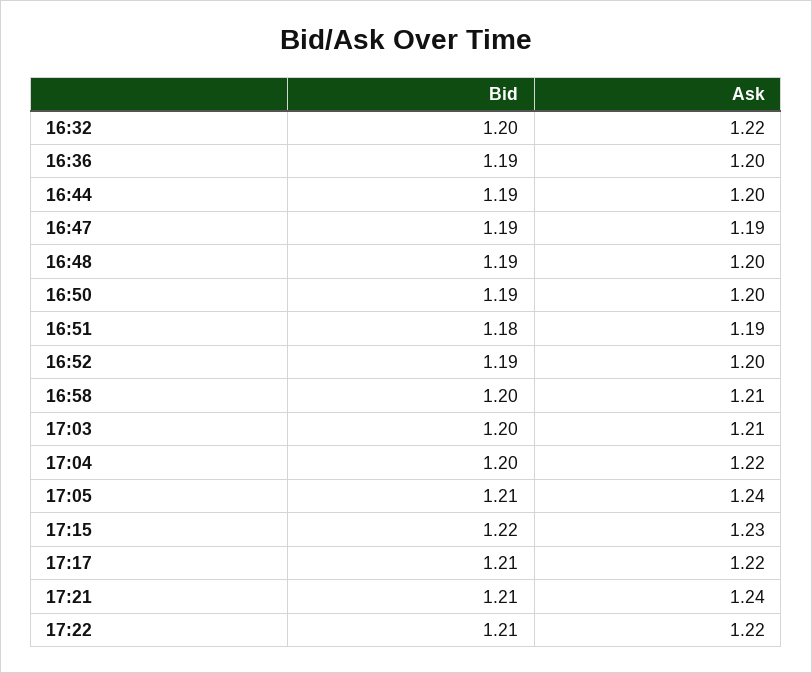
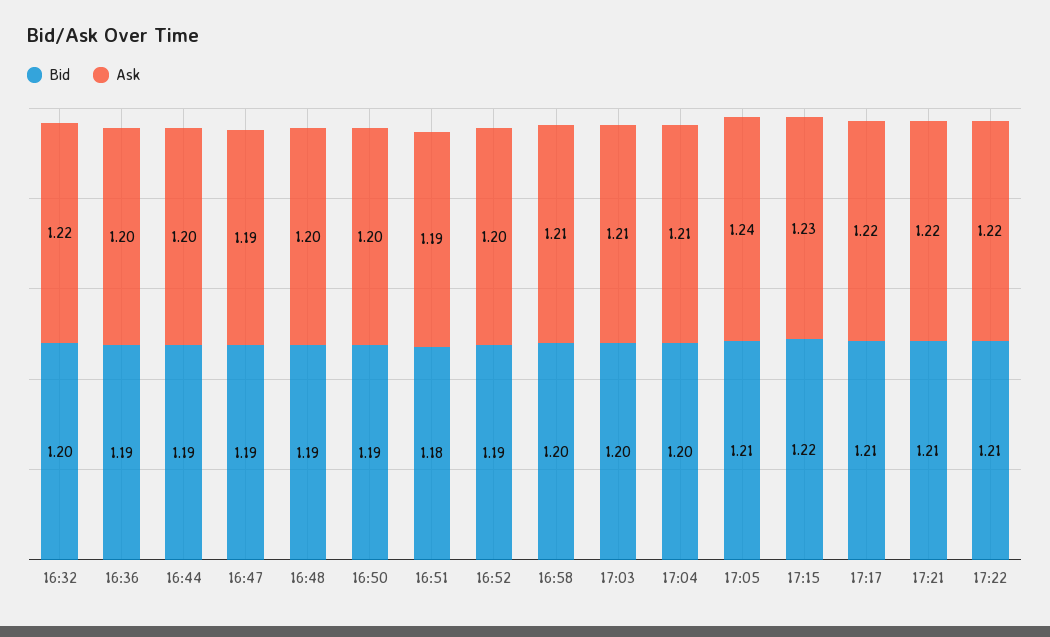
Ask, 17:04: 1.22 -> 1.21
Ask, 17:21: 1.24 -> 1.22

